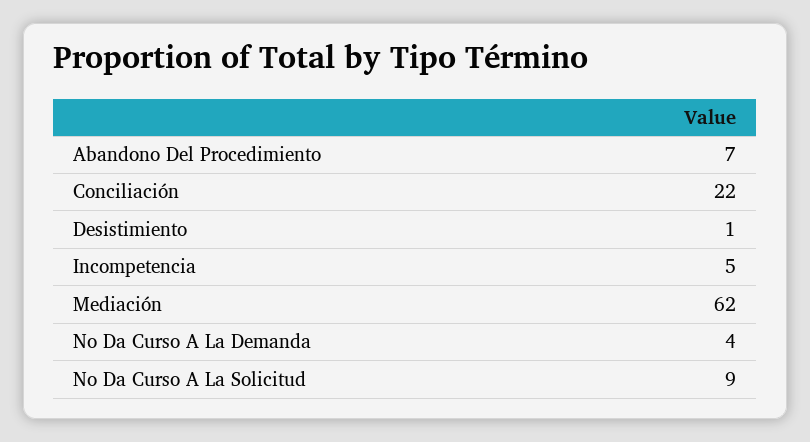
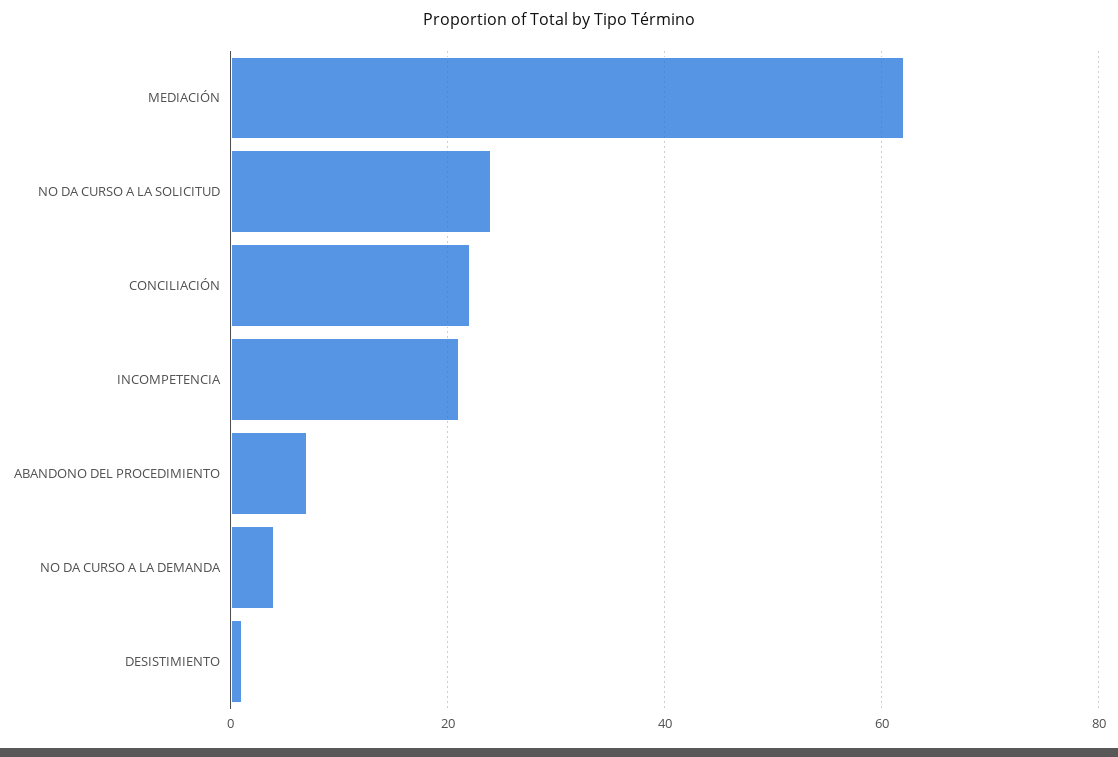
Incompetencia: 5 -> 20
No Da Curso A La Solicitud: 9 -> 25

